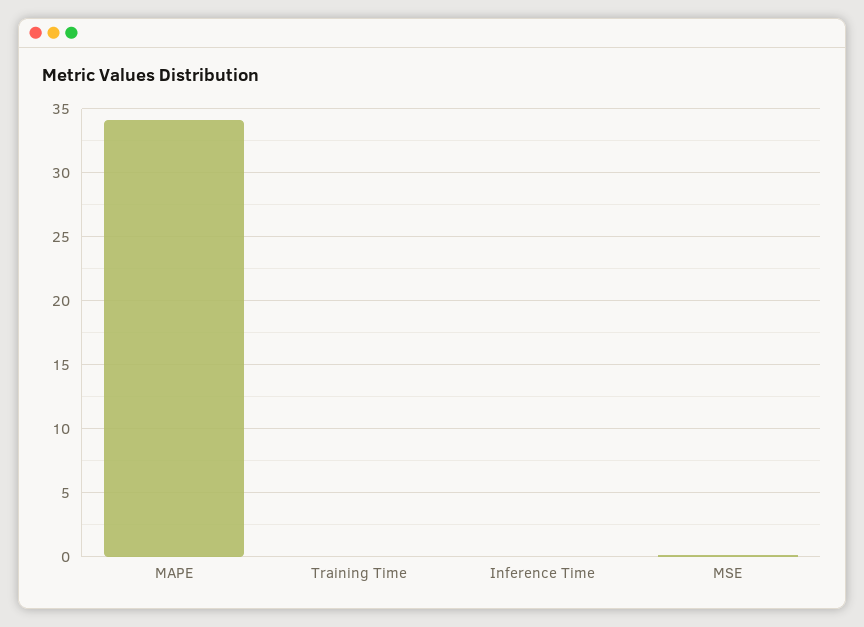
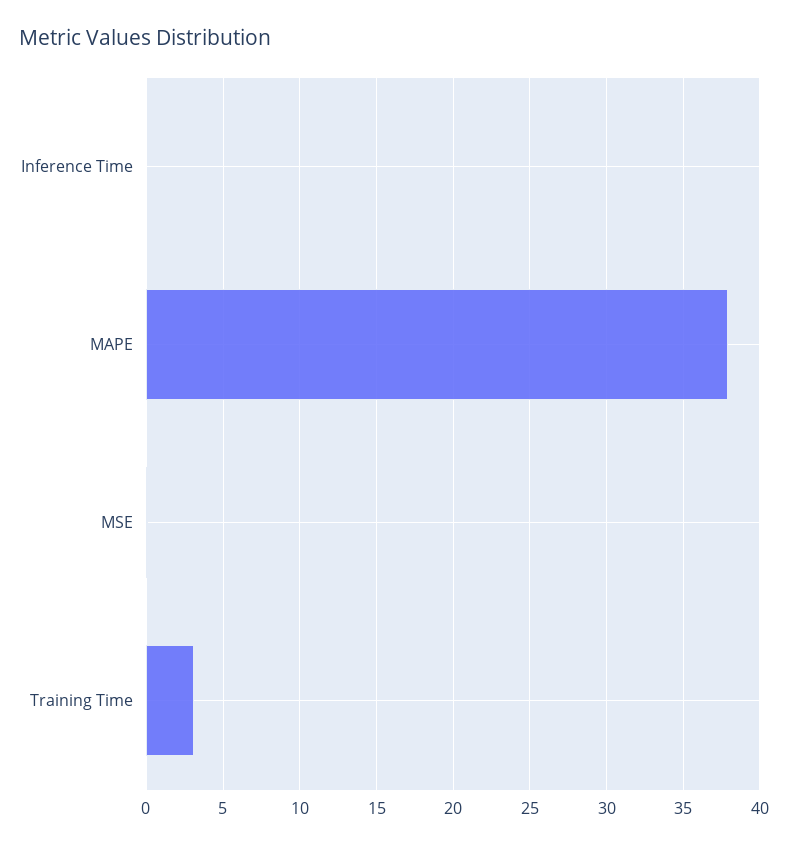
MAPE: 34 -> 38
Training Time: 0 -> 3

